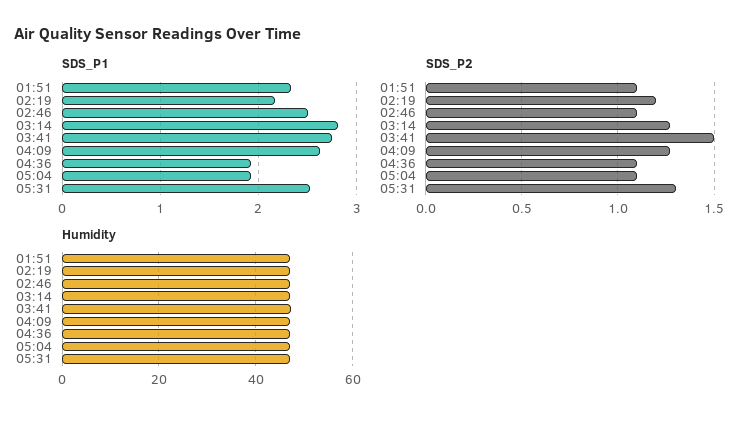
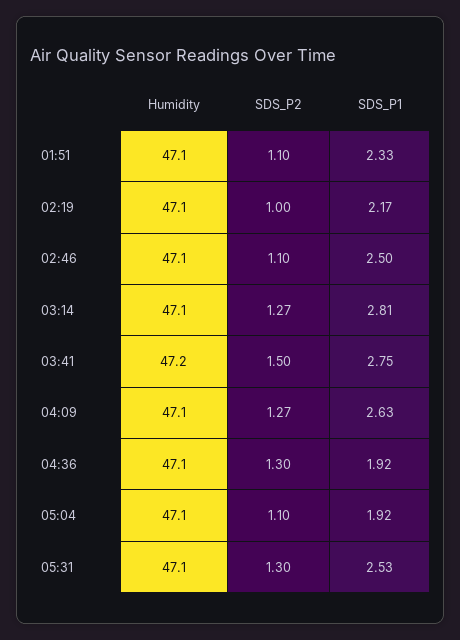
SDS_P2, 02:19: 1.2 -> 1
SDS_P2, 04:36: 1.1 -> 1.3

